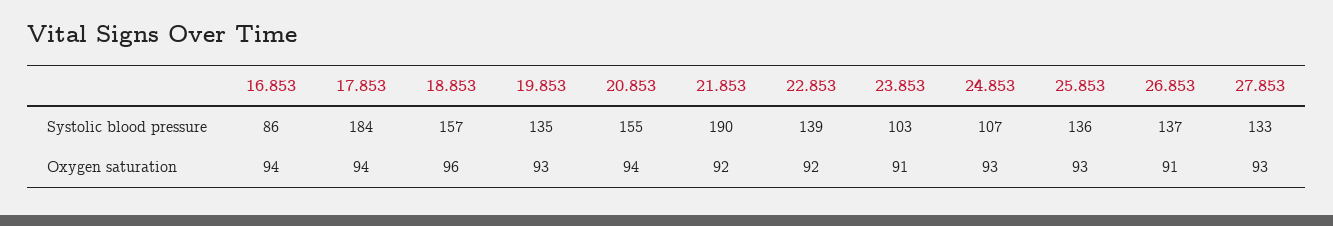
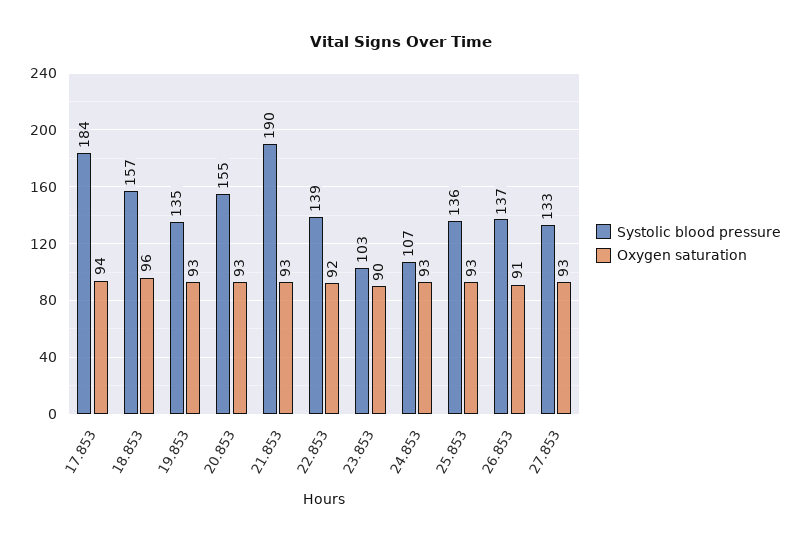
Systolic blood pressure, 16.853: 86 -> none
Oxygen saturation, 16.853: 94 -> none
Oxygen saturation, 20.853: 94 -> 93
Oxygen saturation, 21.853: 92 -> 93
Oxygen saturation, 23.853: 91 -> 90

